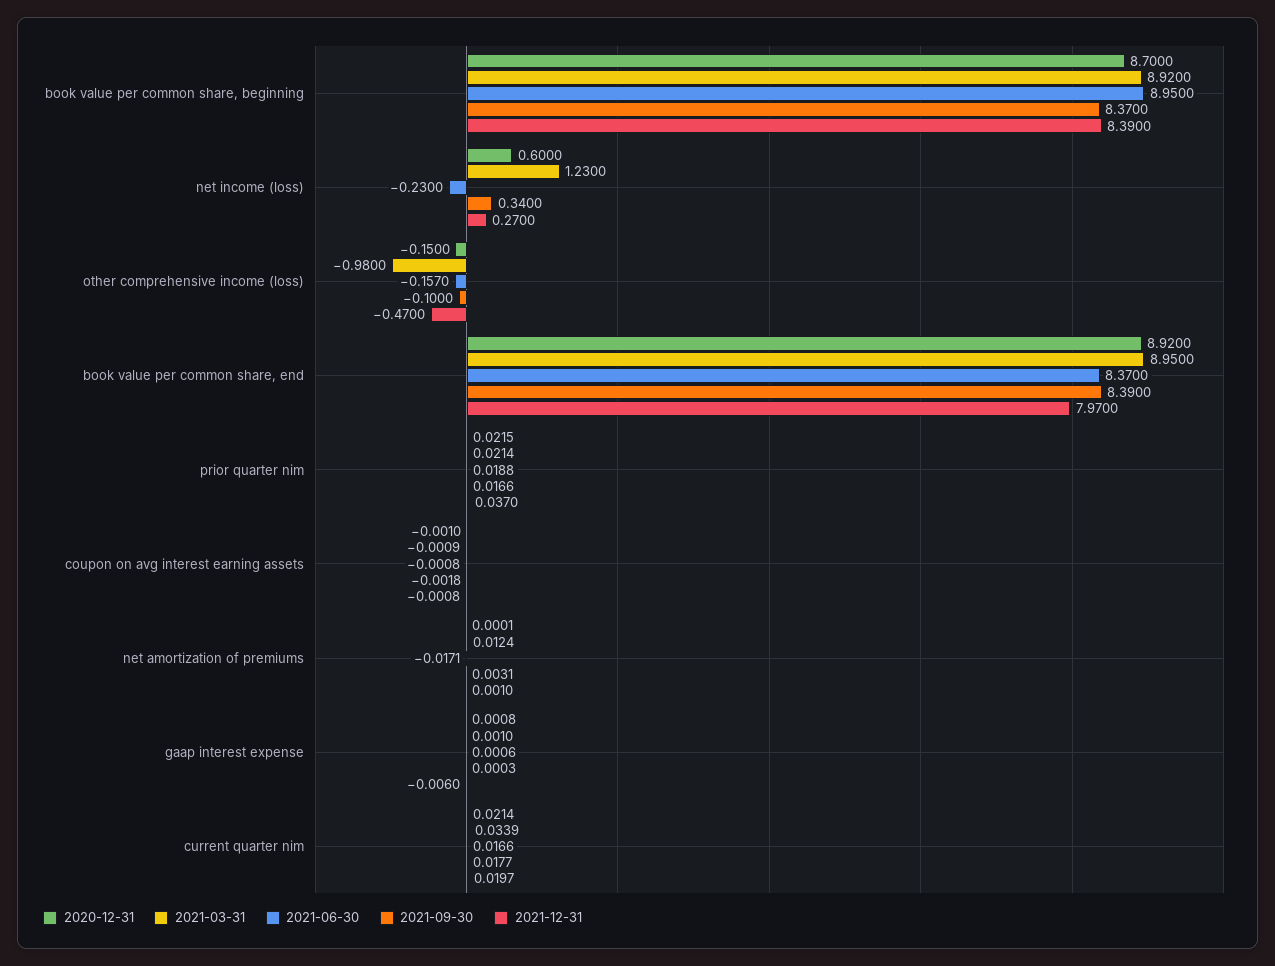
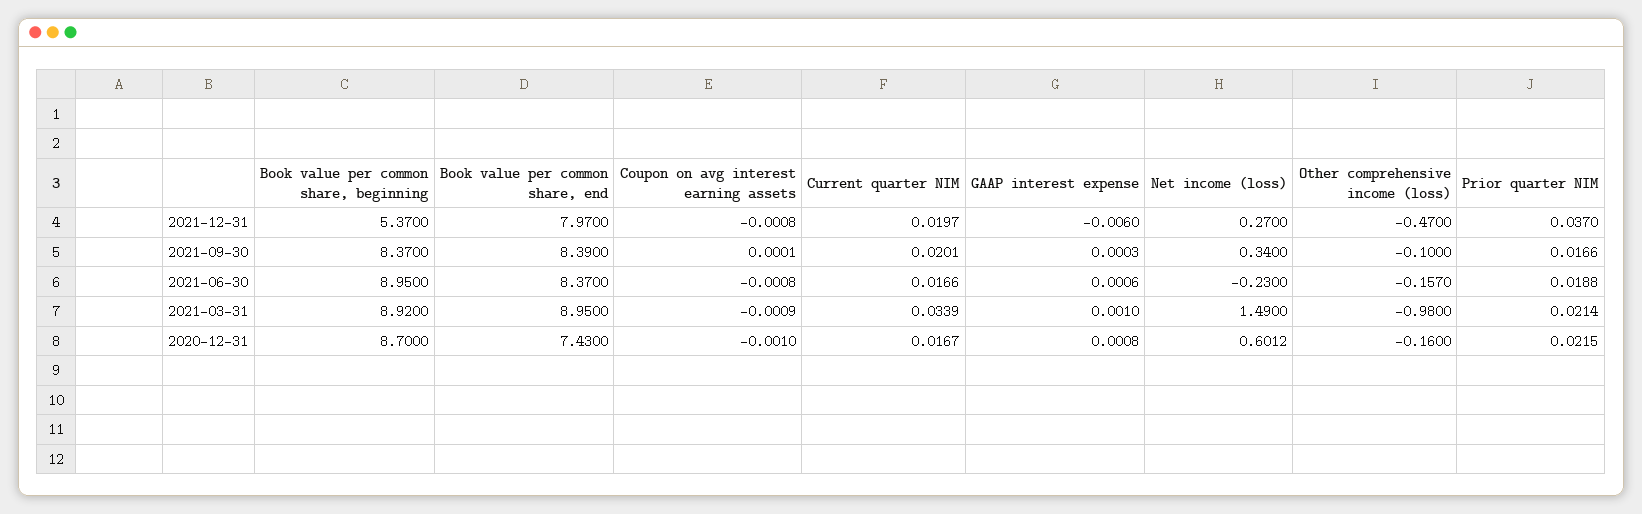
2021-12-31, book value per common share, beginning: 8.39 -> 5.37
2020-12-31, net income (loss): 0.6 -> 0.6012
2021-03-31, net income (loss): 1.23 -> 1.49
2020-12-31, other comprehensive income (loss): -0.15 -> -0.16
2020-12-31, book value per common share, end: 8.92 -> 7.43
2021-09-30, coupon on avg interest earning assets: -0.0018 -> 0.0001
2020-12-31, net amortization of premiums: 0.0001 -> none
2021-03-31, net amortization of premiums: 0.0124 -> none
2021-06-30, net amortization of premiums: -0.0171 -> none
2021-09-30, net amortization of premiums: 0.0031 -> none
2021-12-31, net amortization of premiums: 0.001 -> none
2020-12-31, current quarter nim: 0.0214 -> 0.0167
2021-09-30, current quarter nim: 0.0177 -> 0.0201

